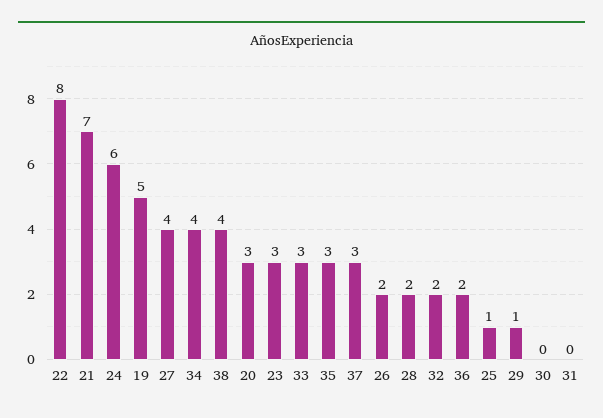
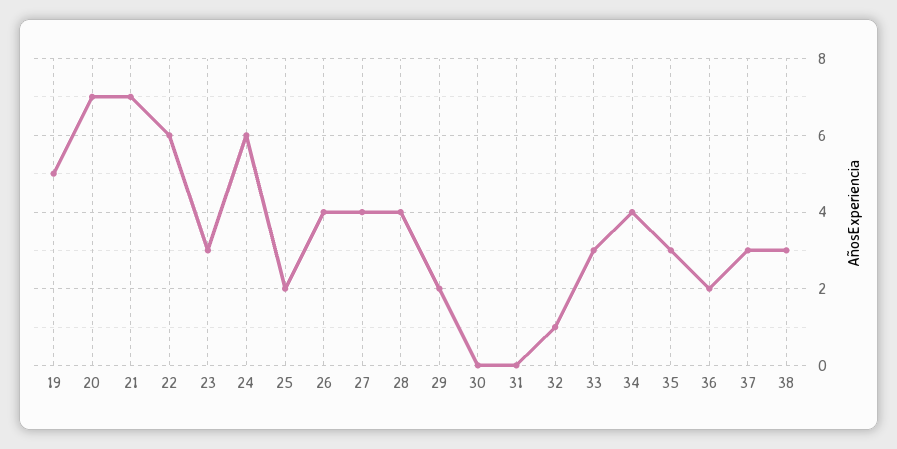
22: 8 -> 6
38: 4 -> 3
20: 3 -> 7
26: 2 -> 4
28: 2 -> 4
32: 2 -> 1
25: 1 -> 2
29: 1 -> 2

